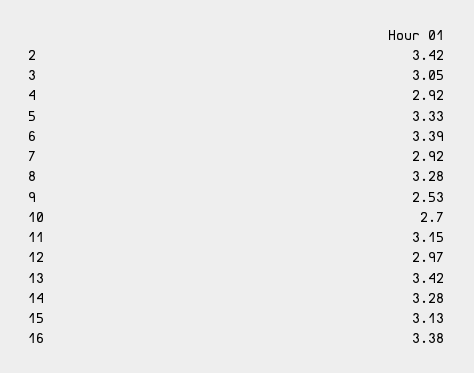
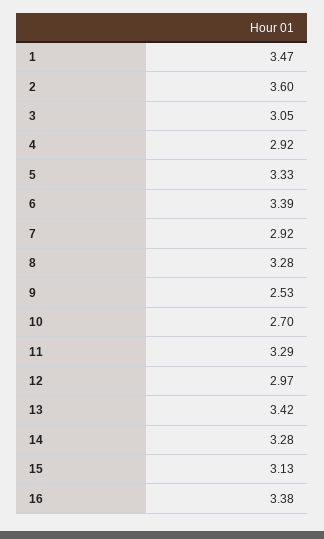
2: 3.42 -> 3.6
11: 3.15 -> 3.29
1: none -> 3.47

